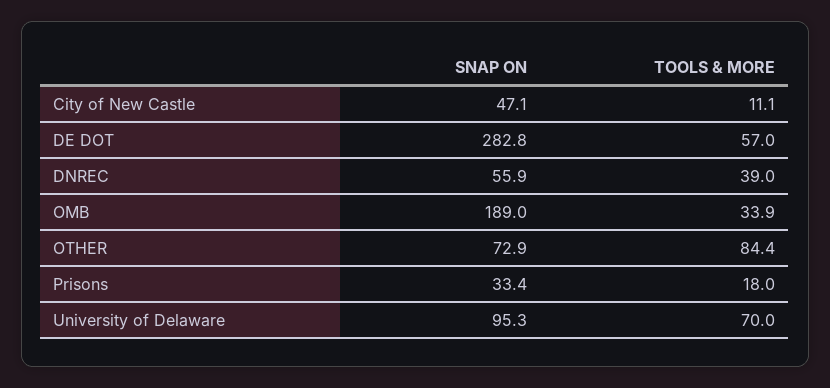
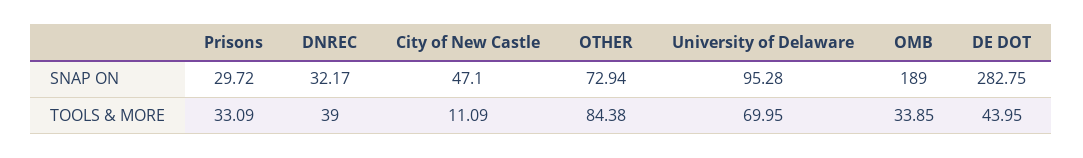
TOOLS & MORE, DE DOT: 57 -> 43.95
SNAP ON, DNREC: 55.9 -> 32.17
SNAP ON, Prisons: 33.4 -> 29.72
TOOLS & MORE, Prisons: 18 -> 33.09

